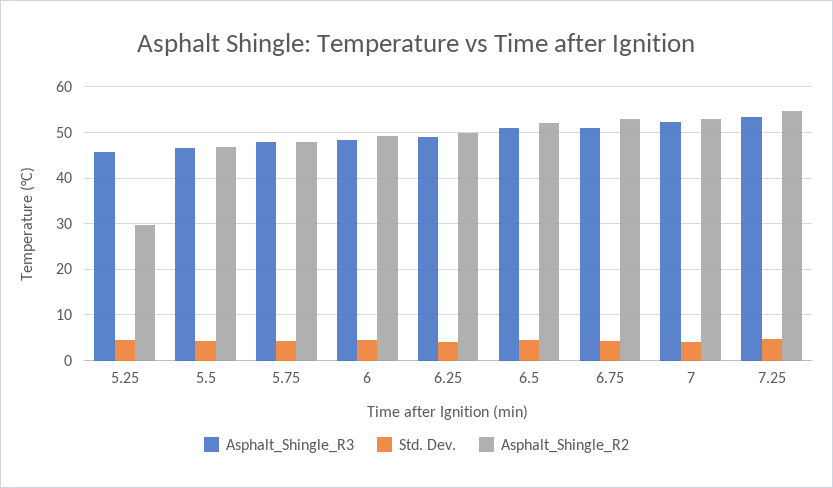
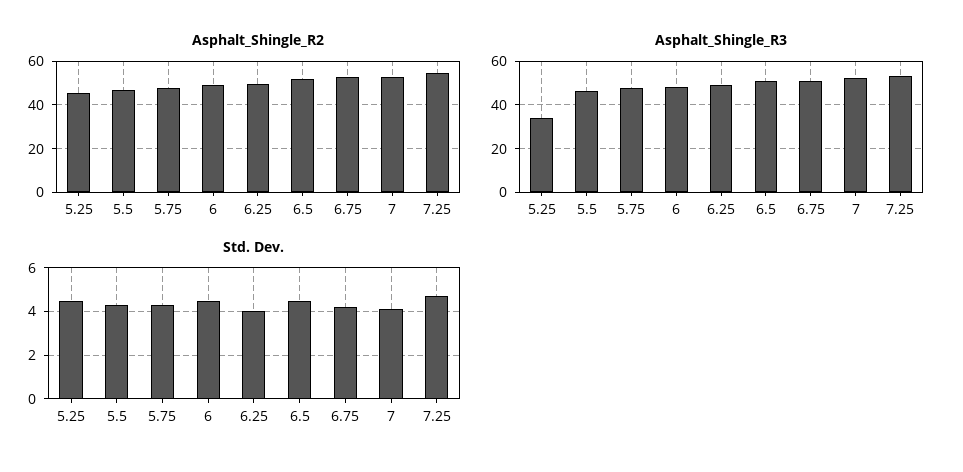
Asphalt_Shingle_R3, 5.25: 46 -> 35
Asphalt_Shingle_R2, 5.25: 30 -> 45

